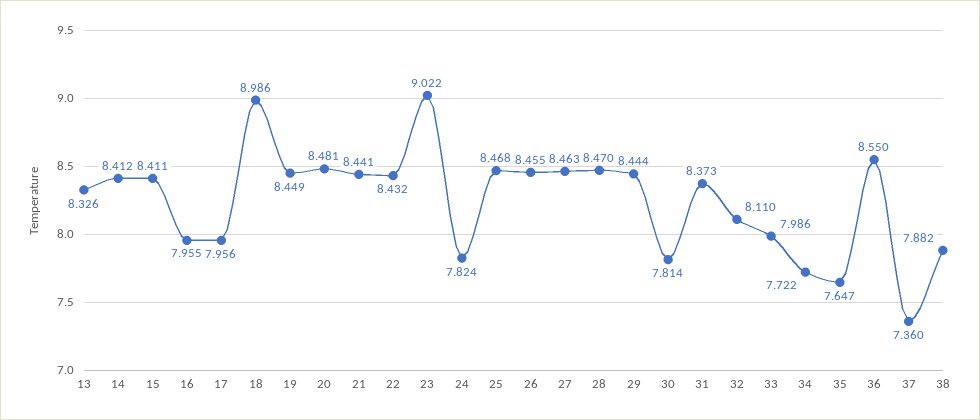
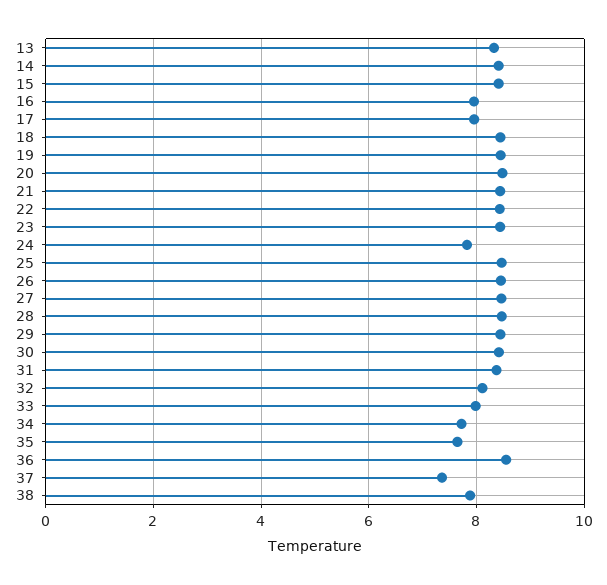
18: 8.986 -> 8.4
23: 9.022 -> 8.4
30: 7.814 -> 8.4

